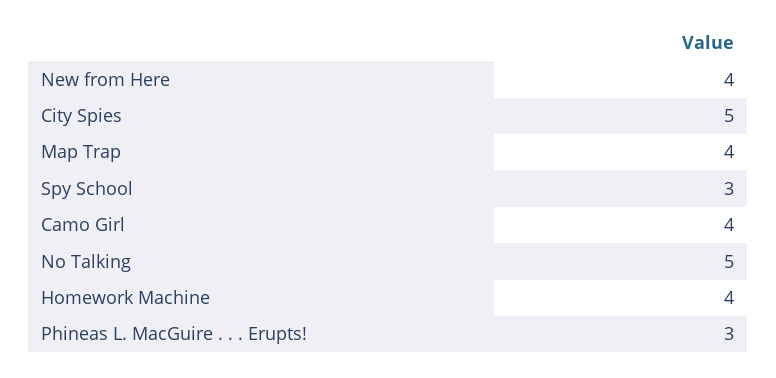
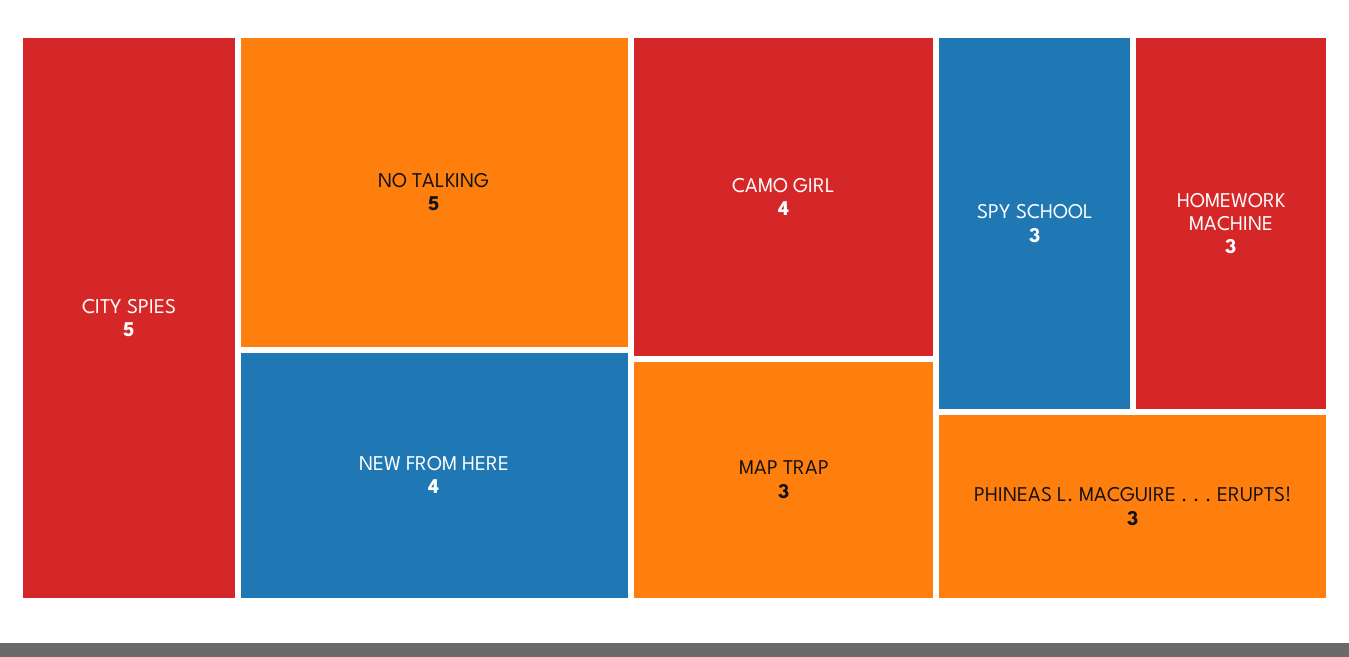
Map Trap: 4 -> 3
Homework Machine: 4 -> 3

